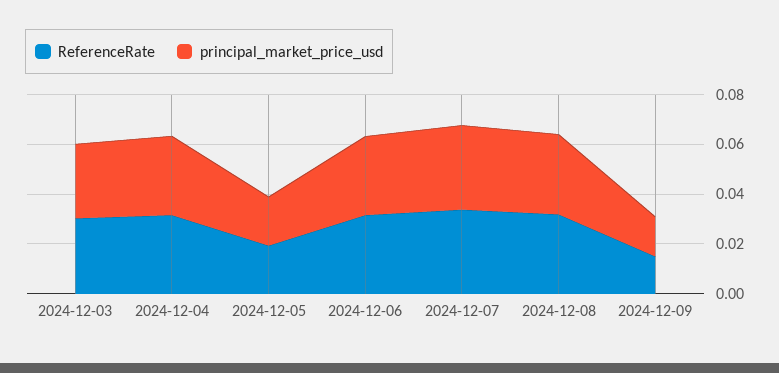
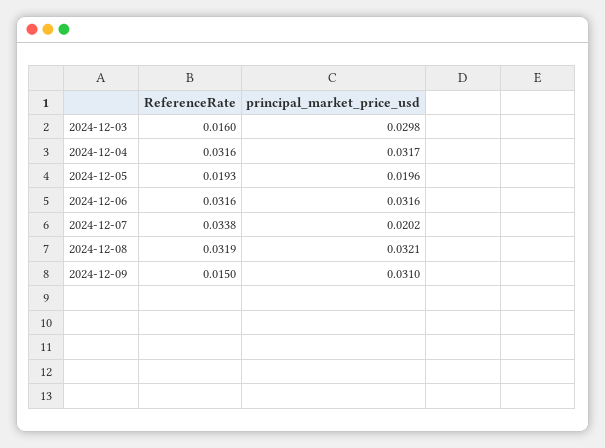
ReferenceRate, 2024-12-03: 0.03 -> 0.016
principal_market_price_usd, 2024-12-07: 0.035 -> 0.0202
principal_market_price_usd, 2024-12-09: 0.015 -> 0.031

